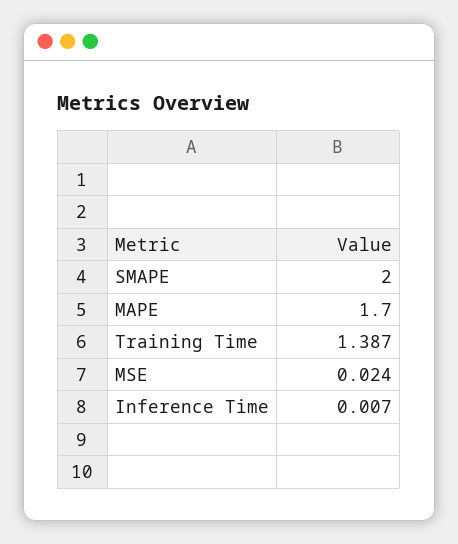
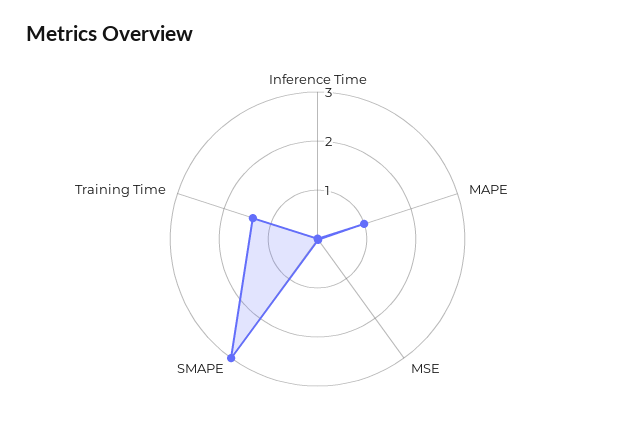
SMAPE: 2 -> 3
MAPE: 1.7 -> 1

